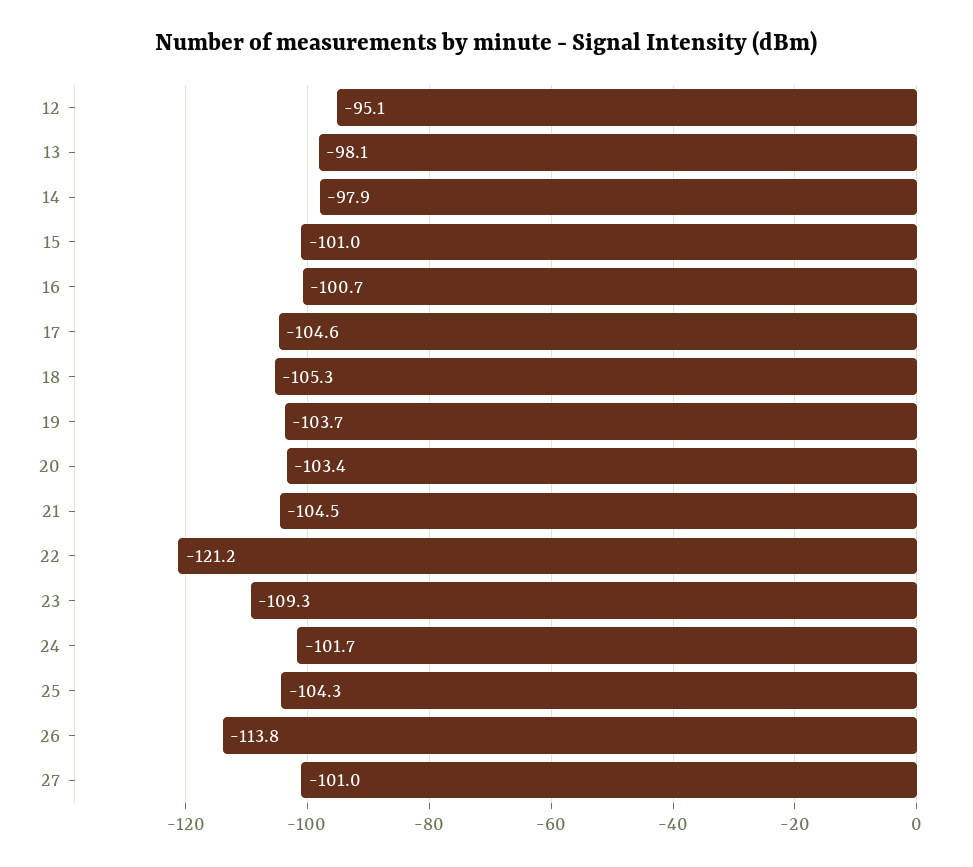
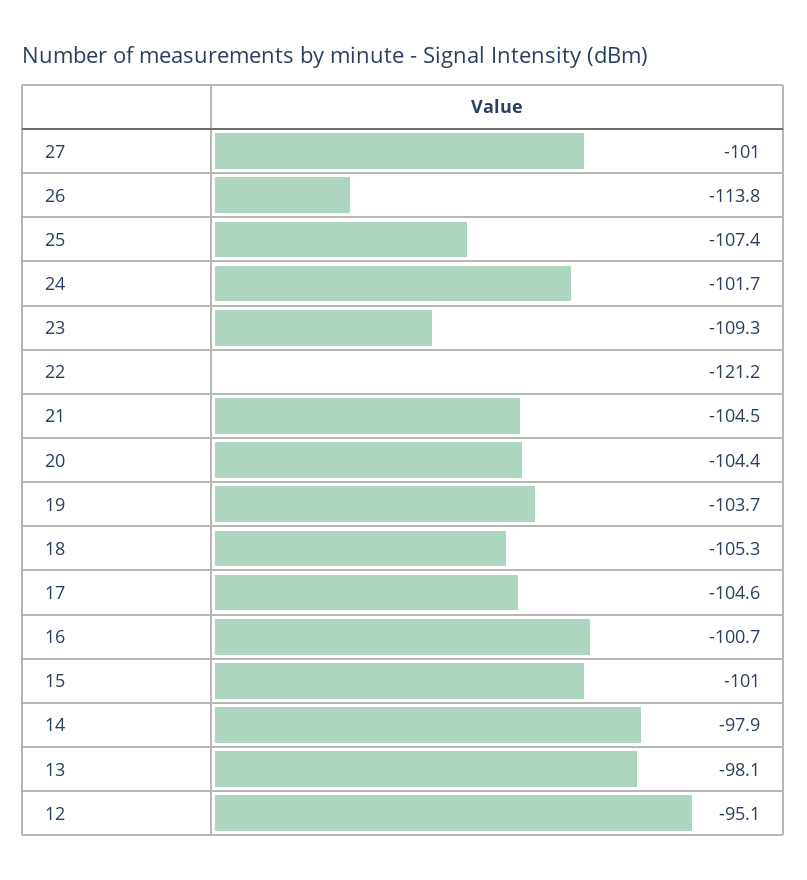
20: -103.4 -> -104.4
25: -104.3 -> -107.4

